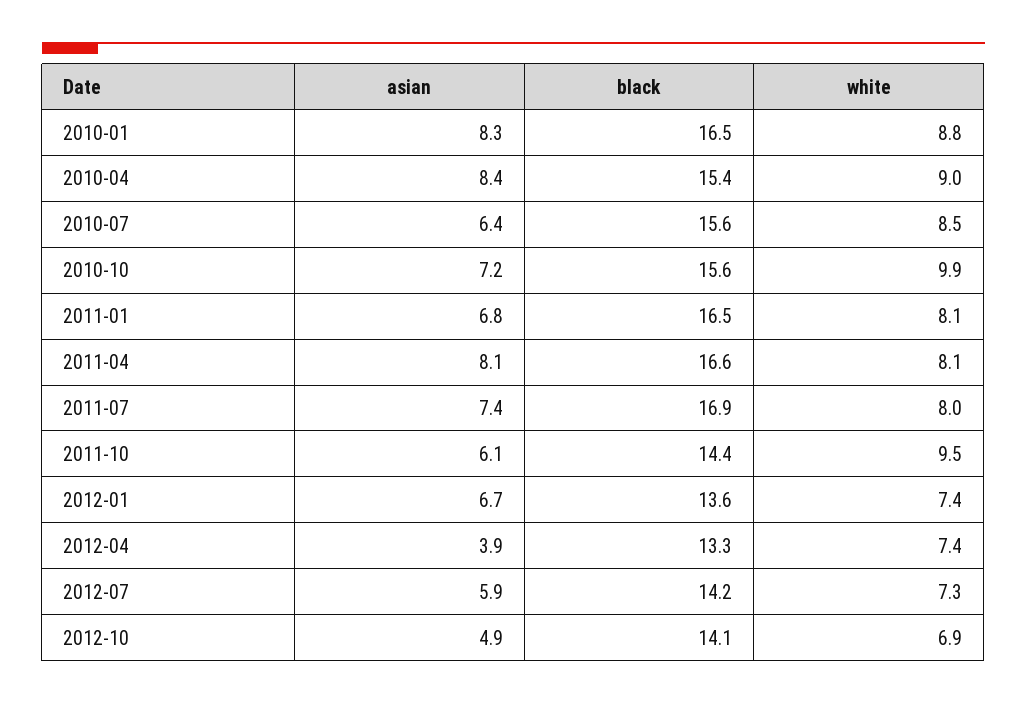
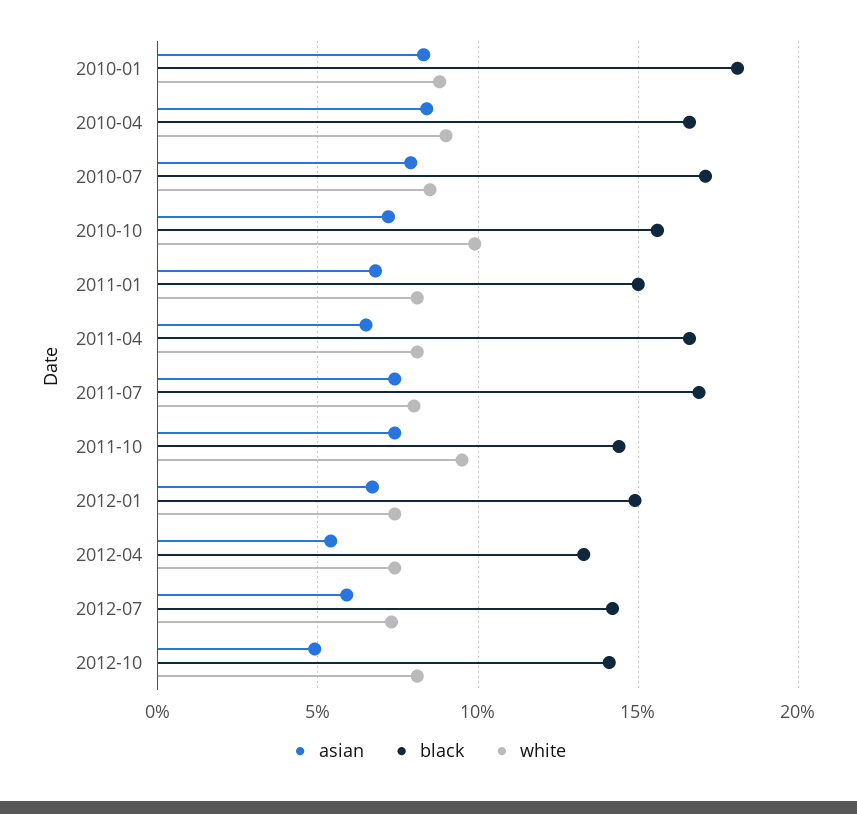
black, 2010-01: 16.5 -> 18
black, 2010-04: 15.4 -> 16.5
asian, 2010-07: 6.4 -> 8
black, 2010-07: 15.6 -> 17
black, 2011-01: 16.5 -> 15
asian, 2011-04: 8.1 -> 6.5
asian, 2011-10: 6.1 -> 7.5
black, 2012-01: 13.6 -> 15
asian, 2012-04: 3.9 -> 5.5
white, 2012-10: 6.9 -> 8

